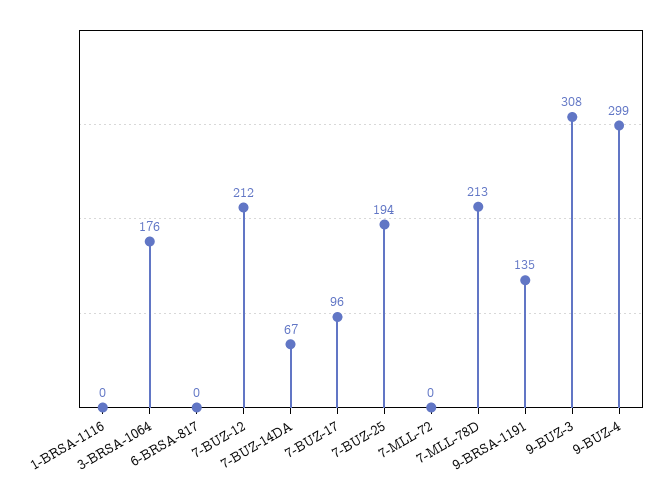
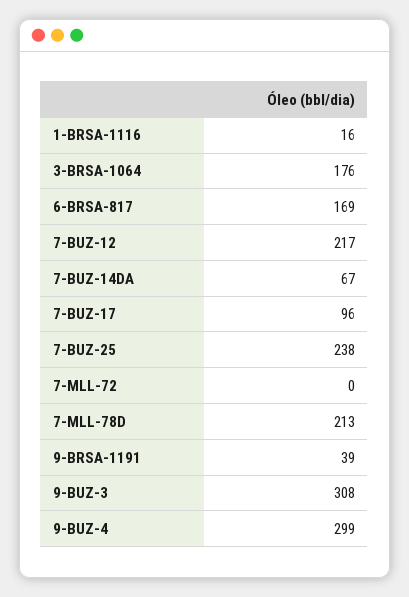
1-BRSA-1116: 0 -> 16
6-BRSA-817: 0 -> 169
7-BUZ-12: 212 -> 217
7-BUZ-25: 194 -> 238
9-BRSA-1191: 135 -> 39

